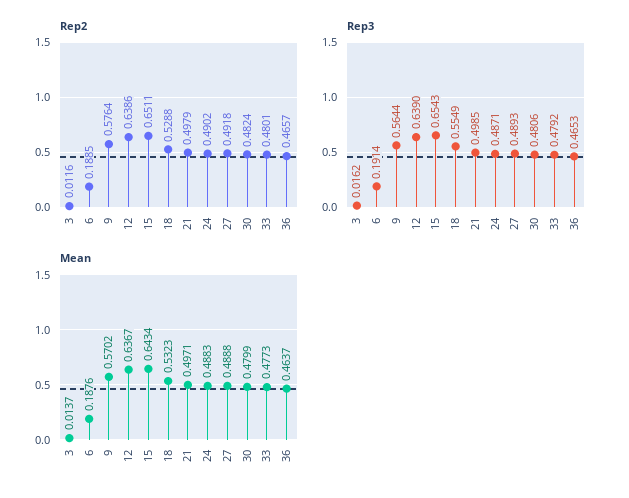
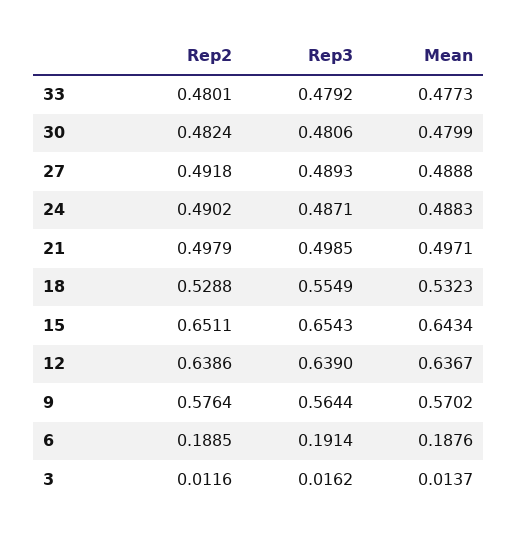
Rep2, 36: 0.4657 -> none
Rep3, 36: 0.4653 -> none
Mean, 36: 0.4637 -> none

